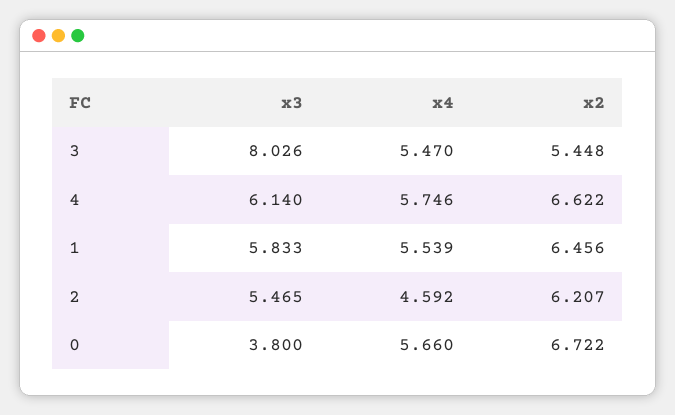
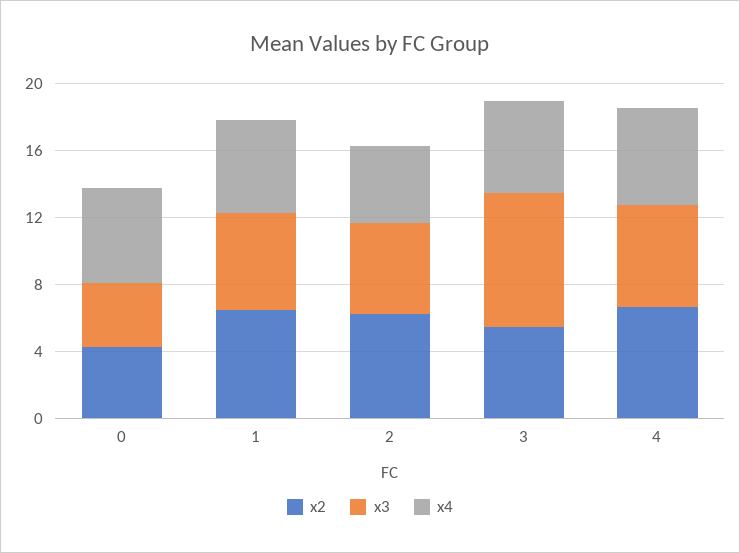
x2, 0: 6.722 -> 4

